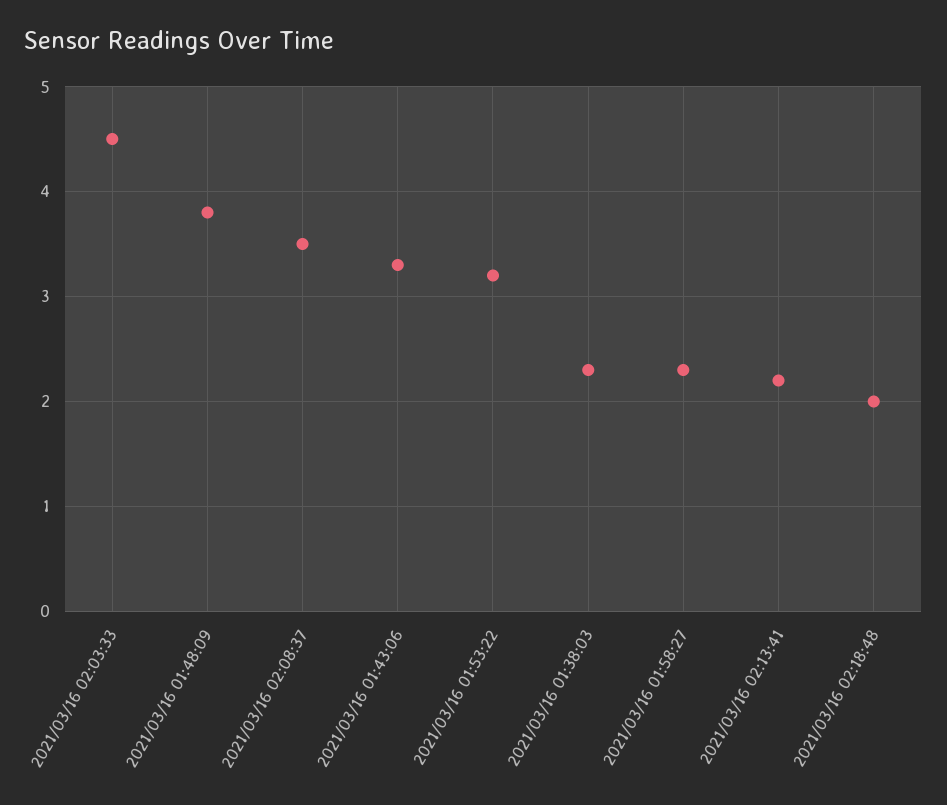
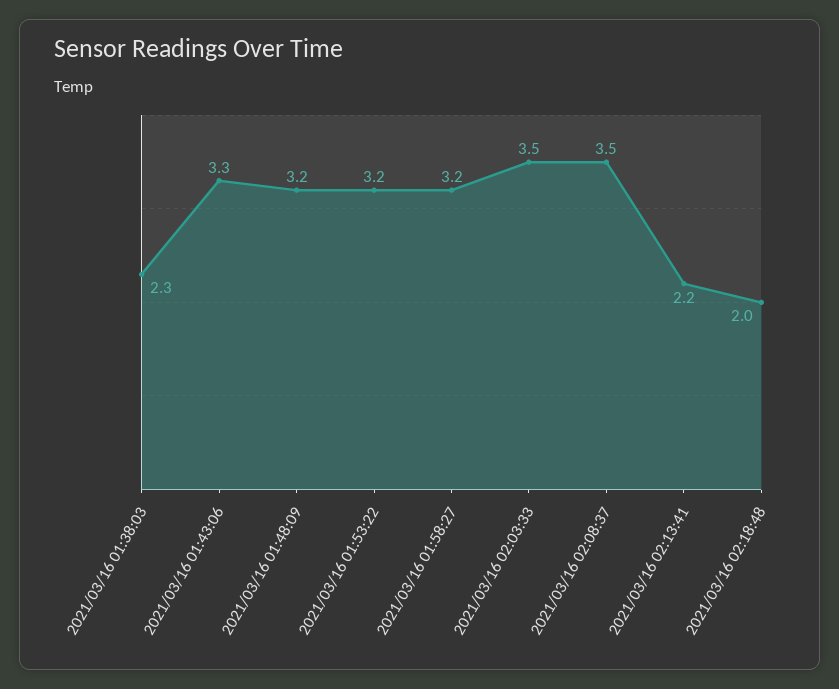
2021/03/16 02:03:33: 4.5 -> 3.5
2021/03/16 01:48:09: 3.8 -> 3.2
2021/03/16 01:58:27: 2.3 -> 3.2

